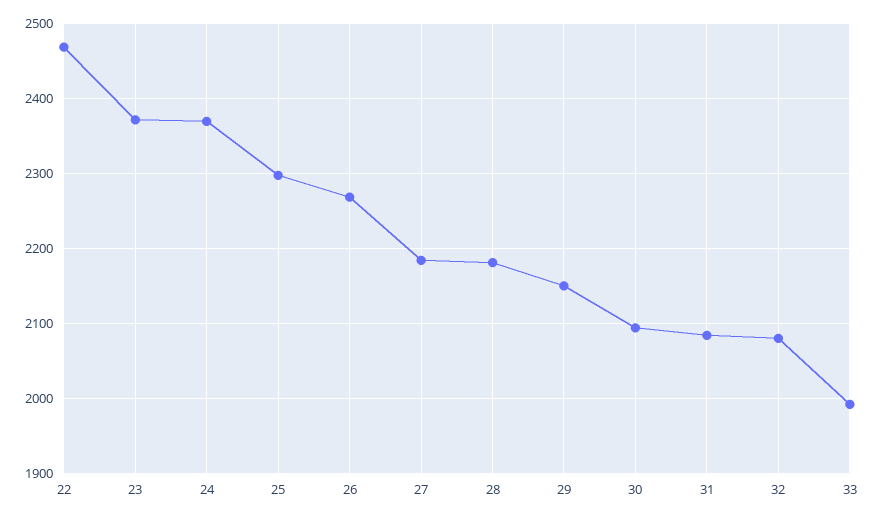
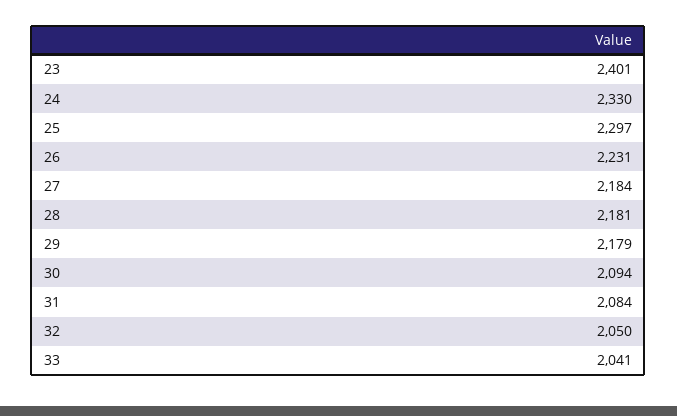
22: 2470 -> none
23: 2370 -> 2401
24: 2370 -> 2330
26: 2270 -> 2231
29: 2150 -> 2179
32: 2080 -> 2050
33: 1990 -> 2041

